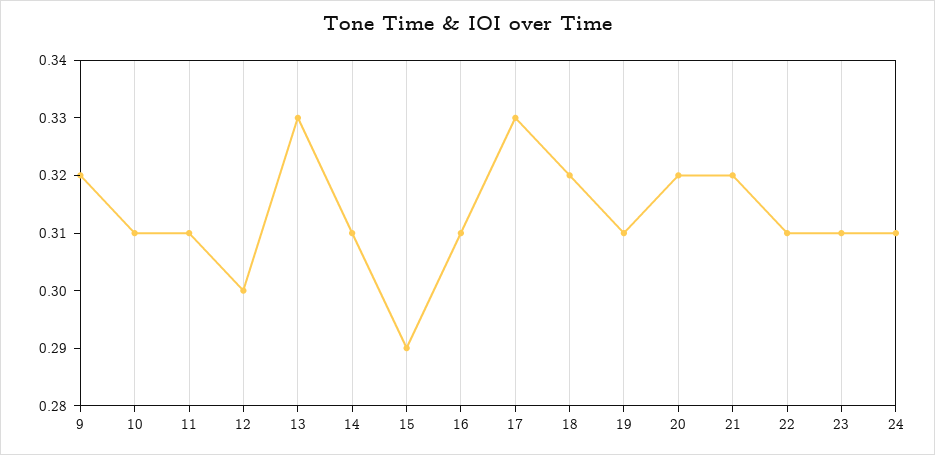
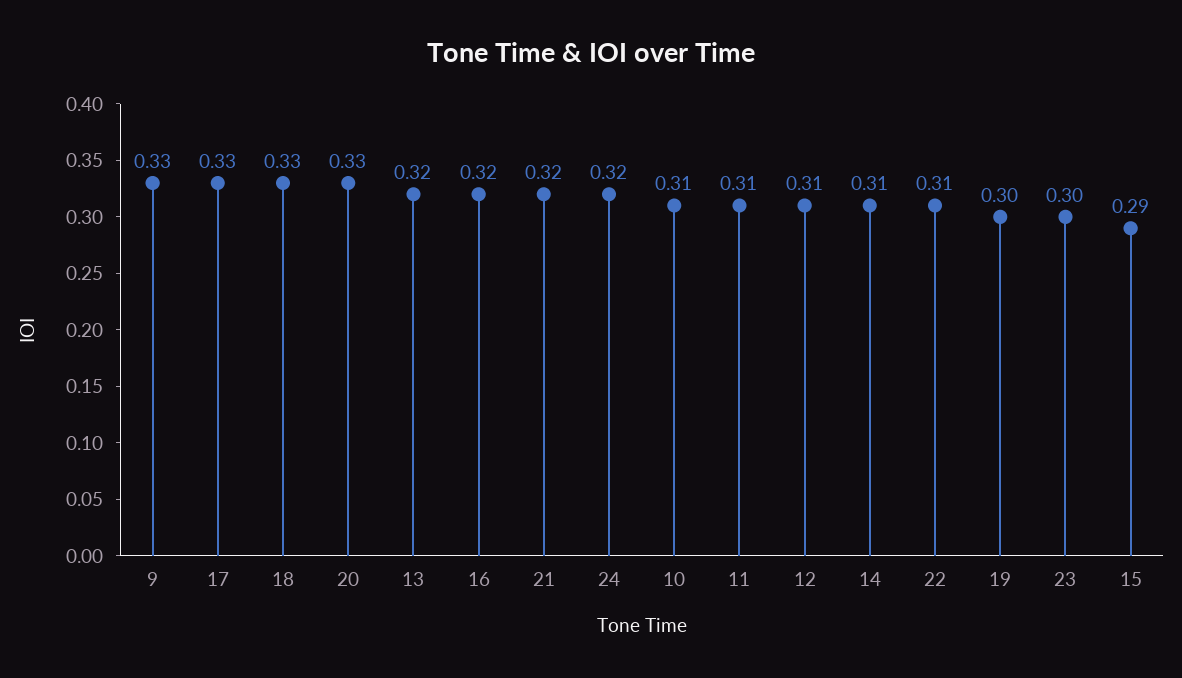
9: 0.32 -> 0.33
12: 0.3 -> 0.31
13: 0.33 -> 0.32
16: 0.31 -> 0.32
18: 0.32 -> 0.33
19: 0.31 -> 0.3
20: 0.32 -> 0.33
23: 0.31 -> 0.3
24: 0.31 -> 0.32

